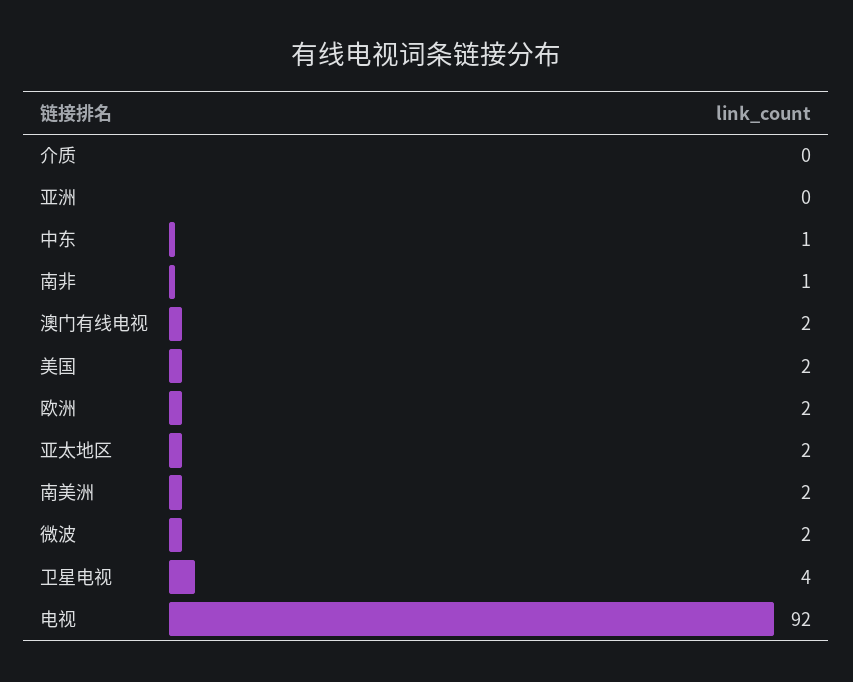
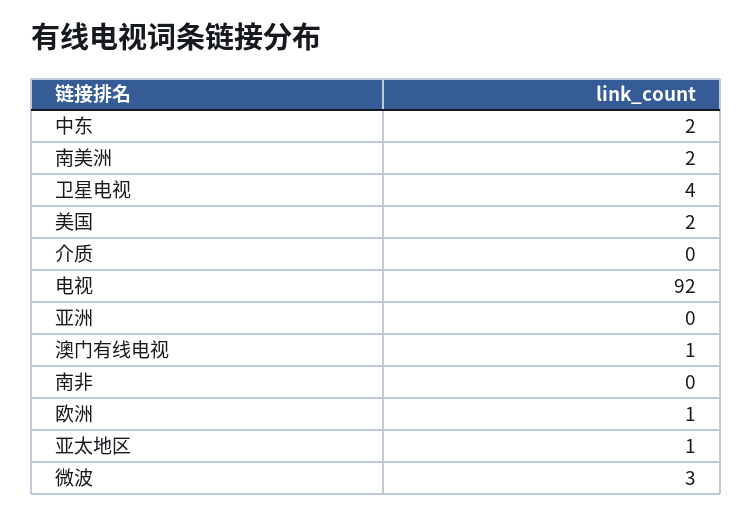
中东: 1 -> 2
南非: 1 -> 0
澳门有线电视: 2 -> 1
欧洲: 2 -> 1
亚太地区: 2 -> 1
微波: 2 -> 3

